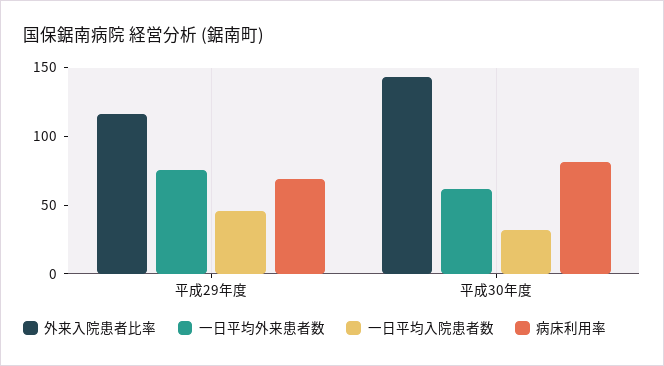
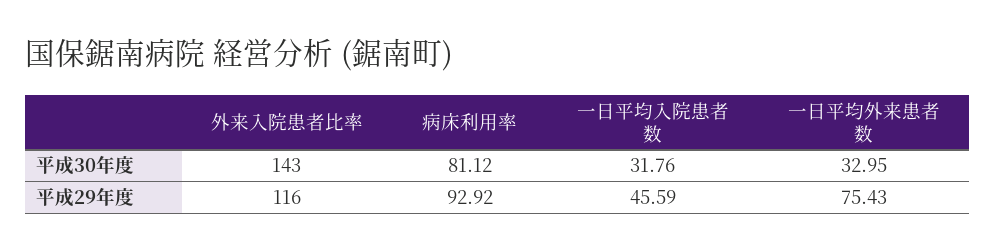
病床利用率, 平成29年度: 70 -> 92.92
一日平均外来患者数, 平成30年度: 60 -> 32.95

